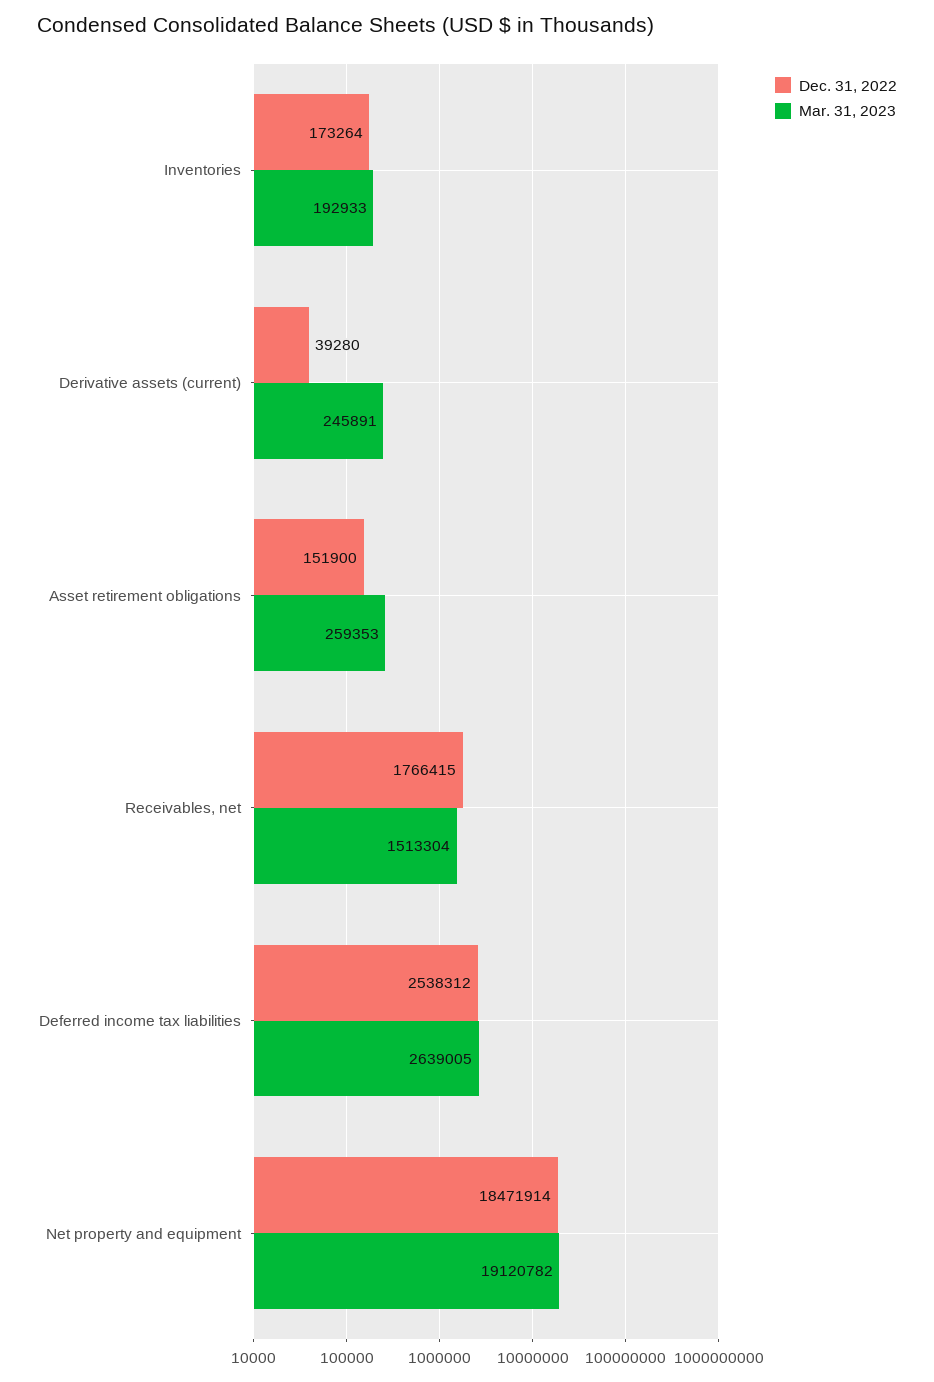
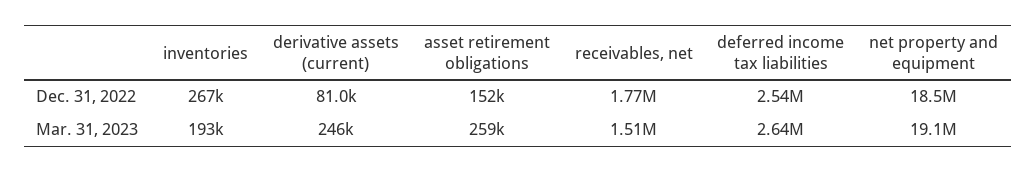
Dec. 31, 2022, Inventories: 173264 -> 267000
Dec. 31, 2022, Derivative assets (current): 39280 -> 81000

